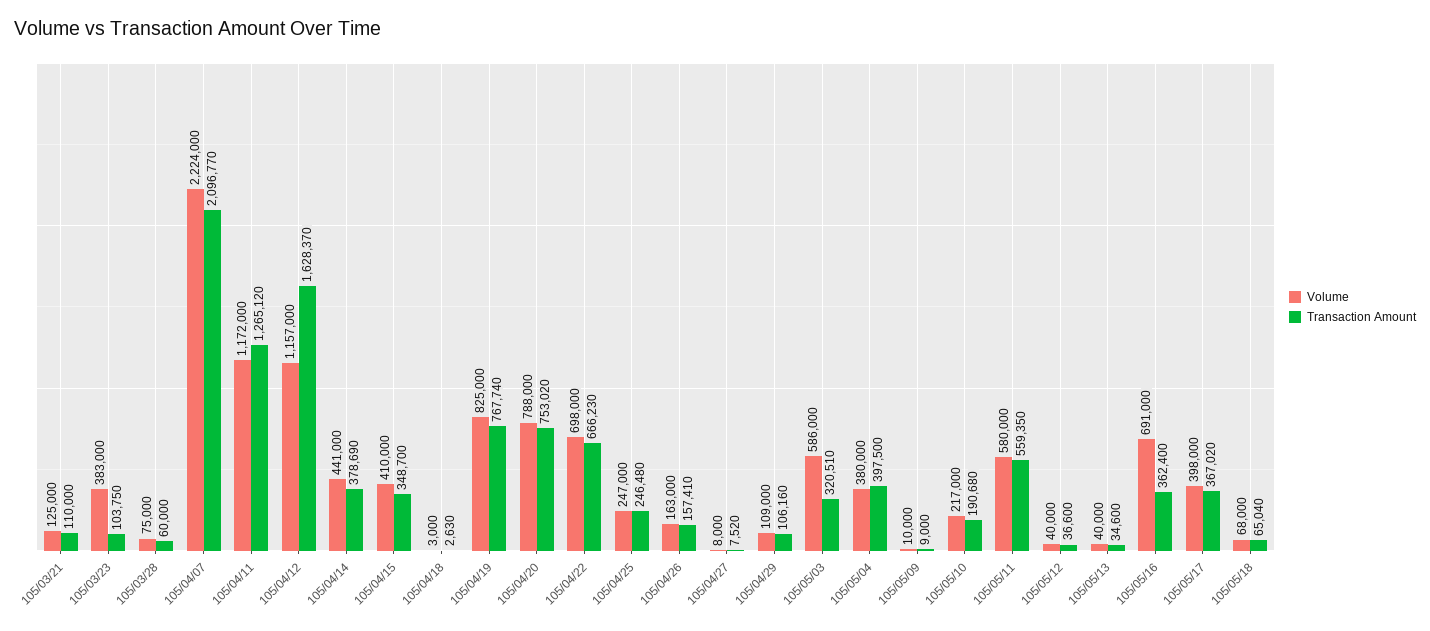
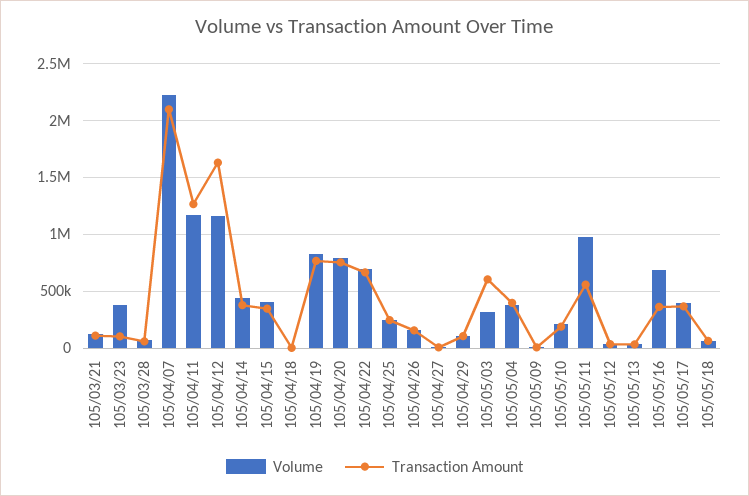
Volume, 105/05/03: 586000 -> 300000
Transaction Amount, 105/05/03: 320510 -> 600000
Volume, 105/05/11: 580000 -> 1000000

